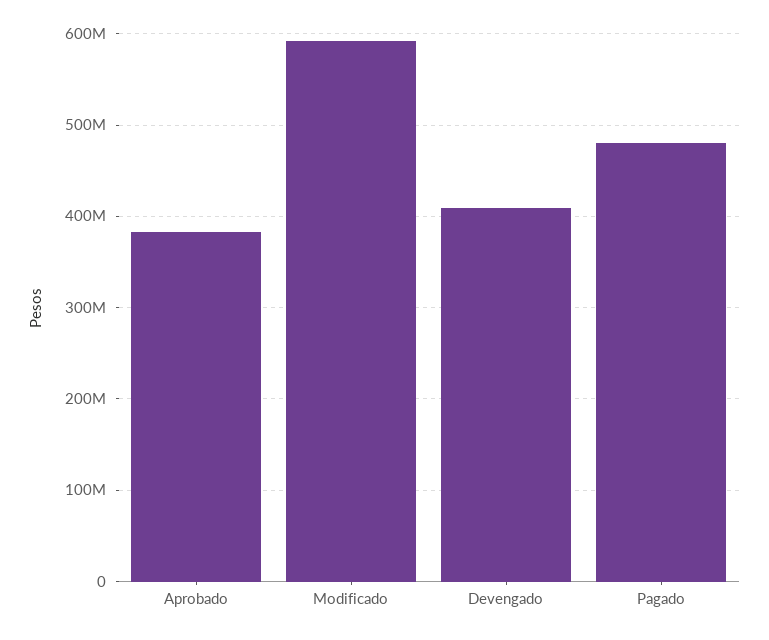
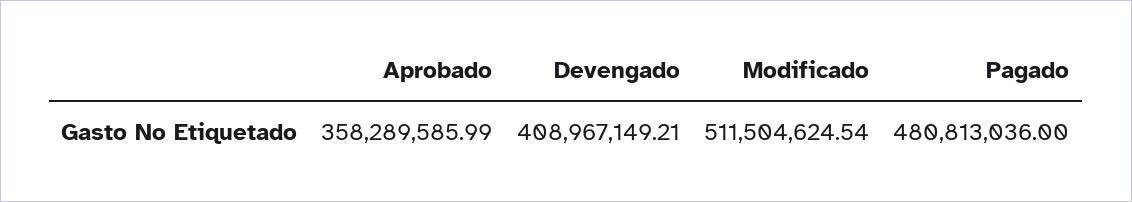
Aprobado: 380000000 -> 358289585.99
Modificado: 590000000 -> 511504624.54

